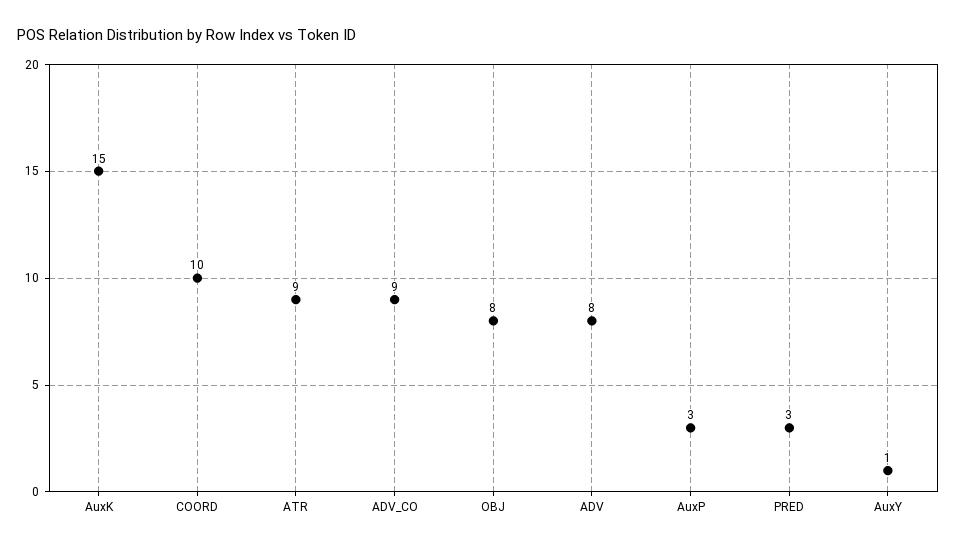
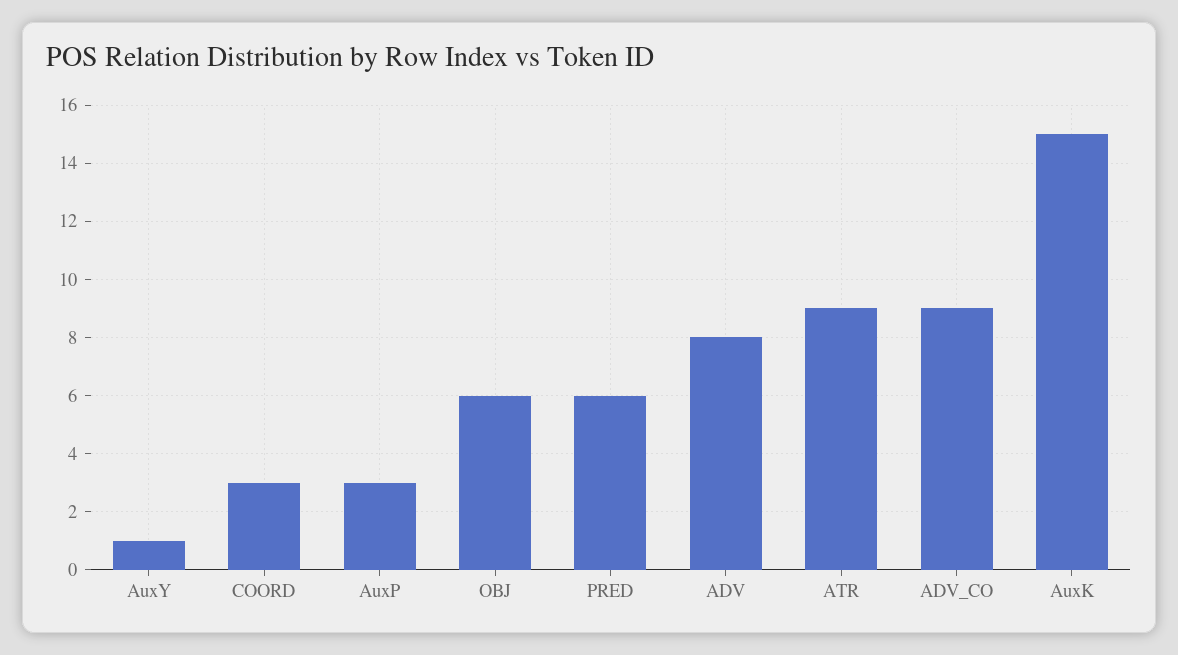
COORD: 10 -> 3
OBJ: 8 -> 6
PRED: 3 -> 6

